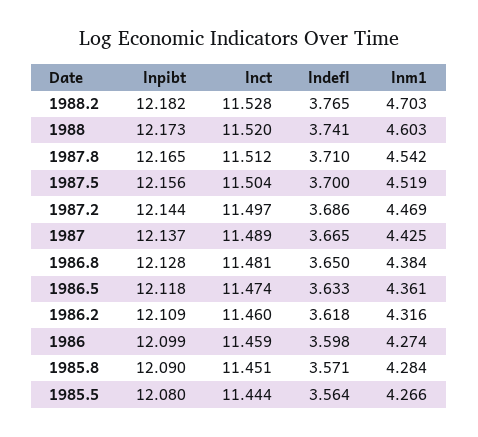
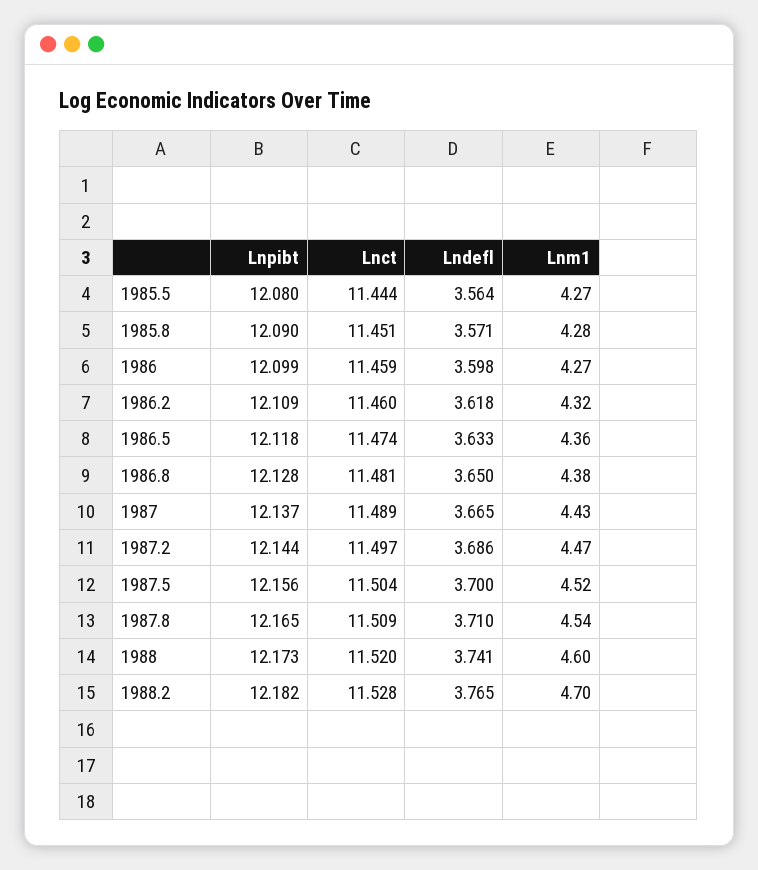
lnct, 1987.8: 11.512 -> 11.509

